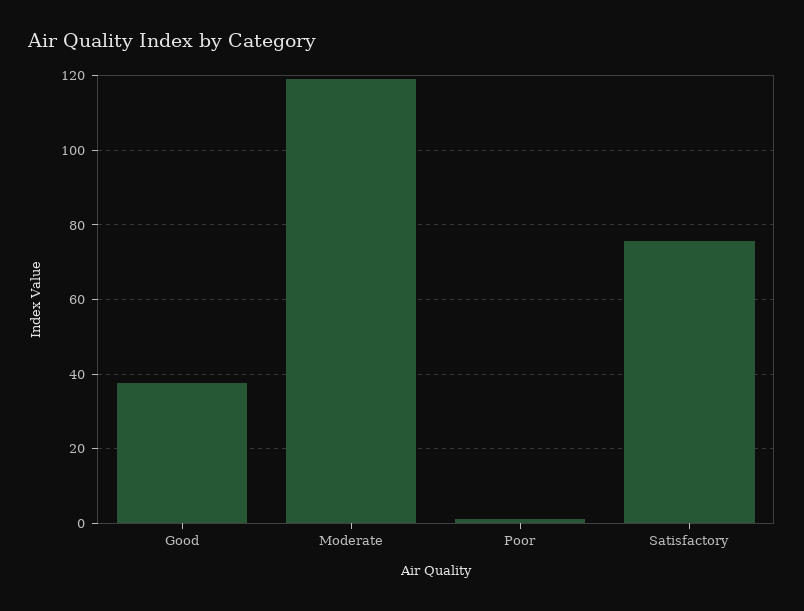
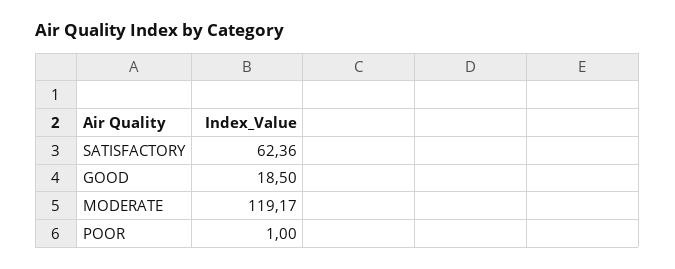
Good: 38 -> 18.5
Satisfactory: 76 -> 62.36

